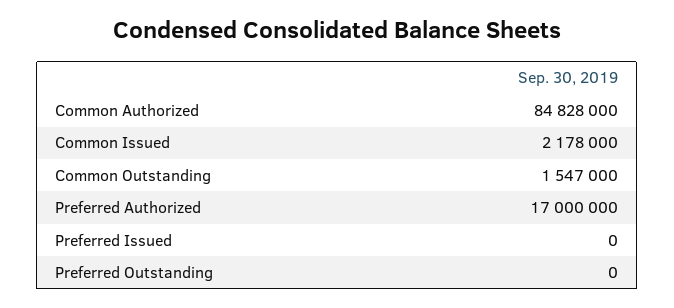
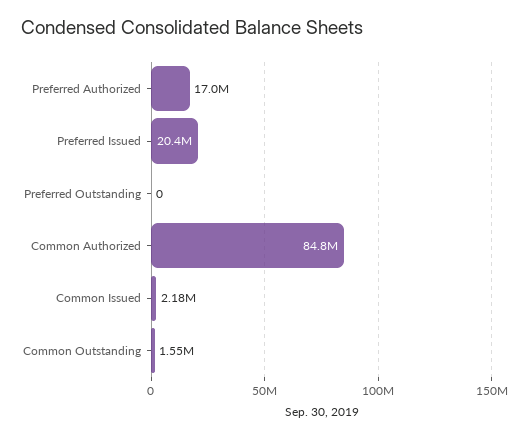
Preferred Issued: 0 -> 20400000

